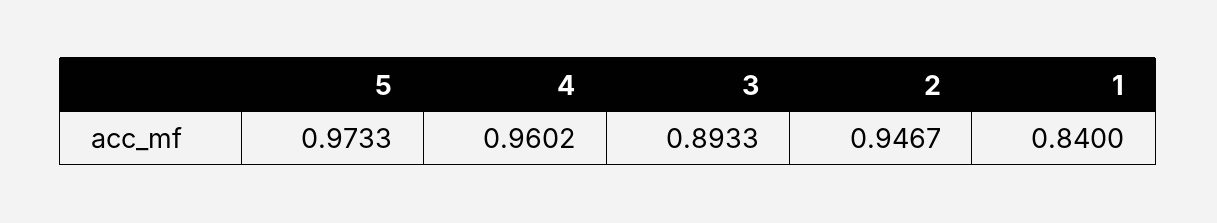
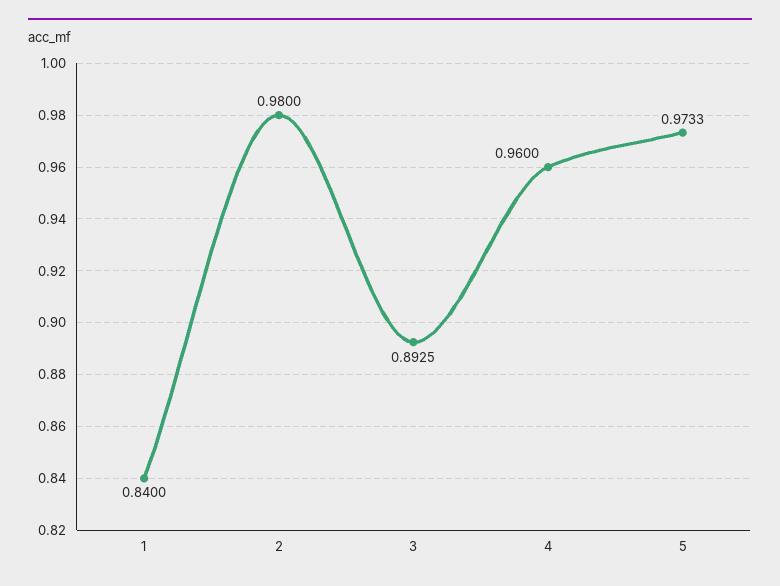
4: 0.9602 -> 0.96
3: 0.8933 -> 0.8925
2: 0.9467 -> 0.98

